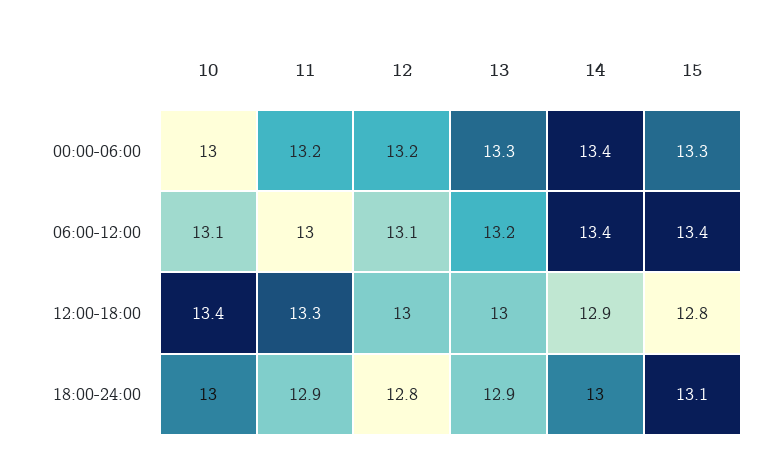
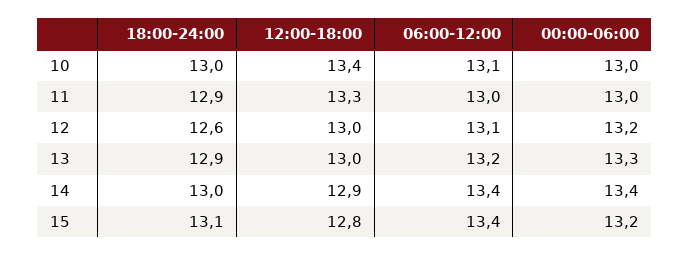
11, 00:00-06:00: 13.2 -> 13
15, 00:00-06:00: 13.3 -> 13.2
12, 18:00-24:00: 12.8 -> 12.6

